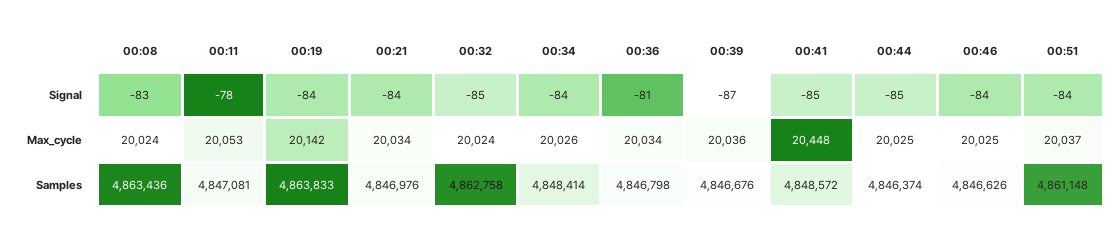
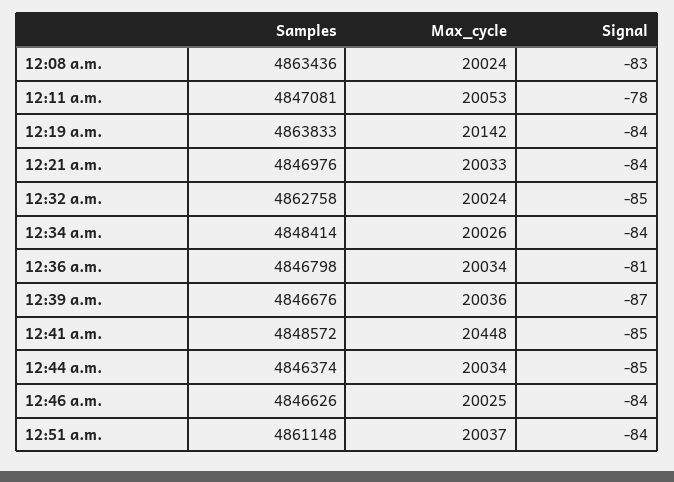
00:21, Max_cycle: 20034 -> 20033
00:44, Max_cycle: 20025 -> 20034

